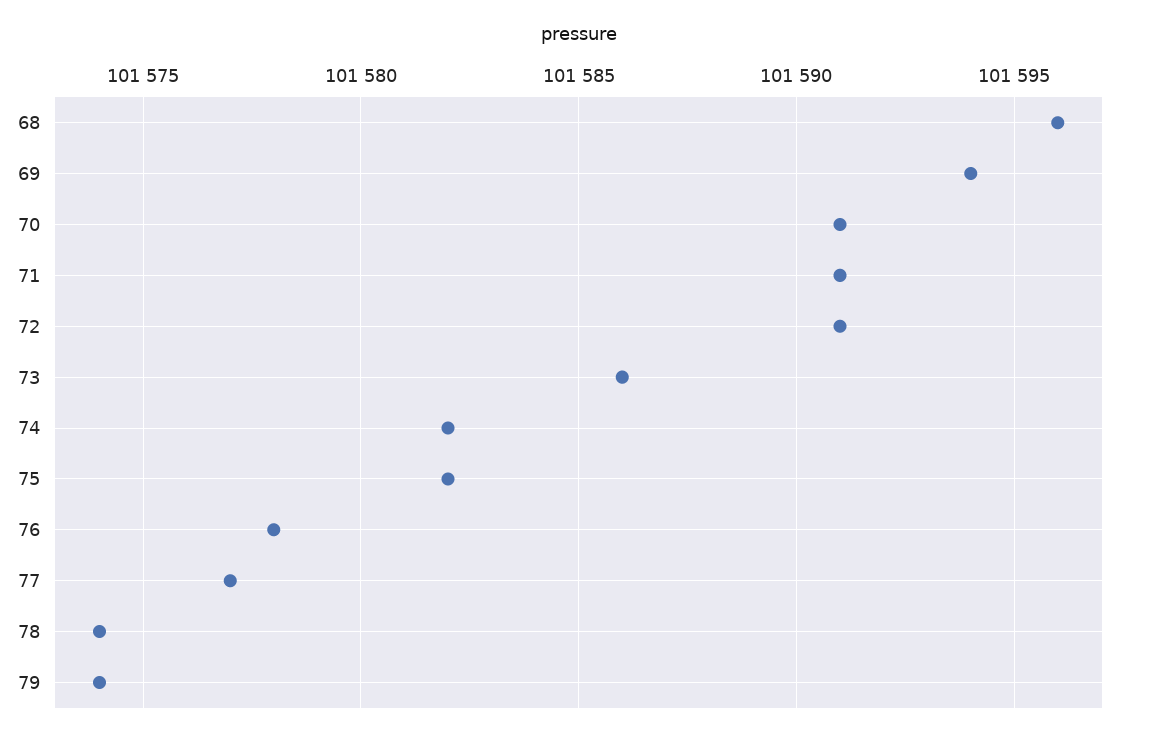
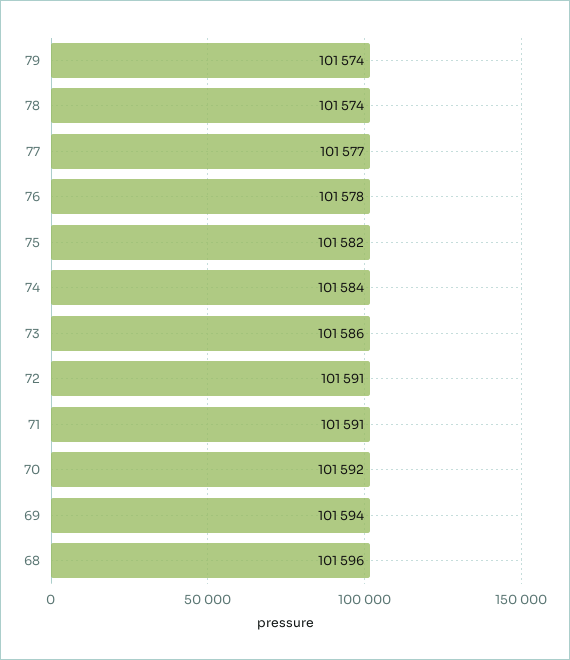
70: 101591 -> 101592
74: 101582 -> 101584

